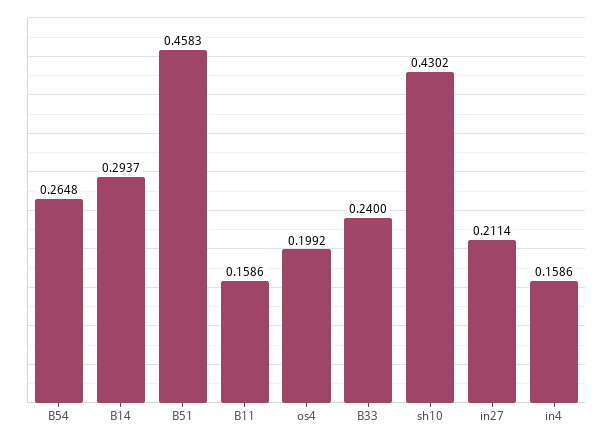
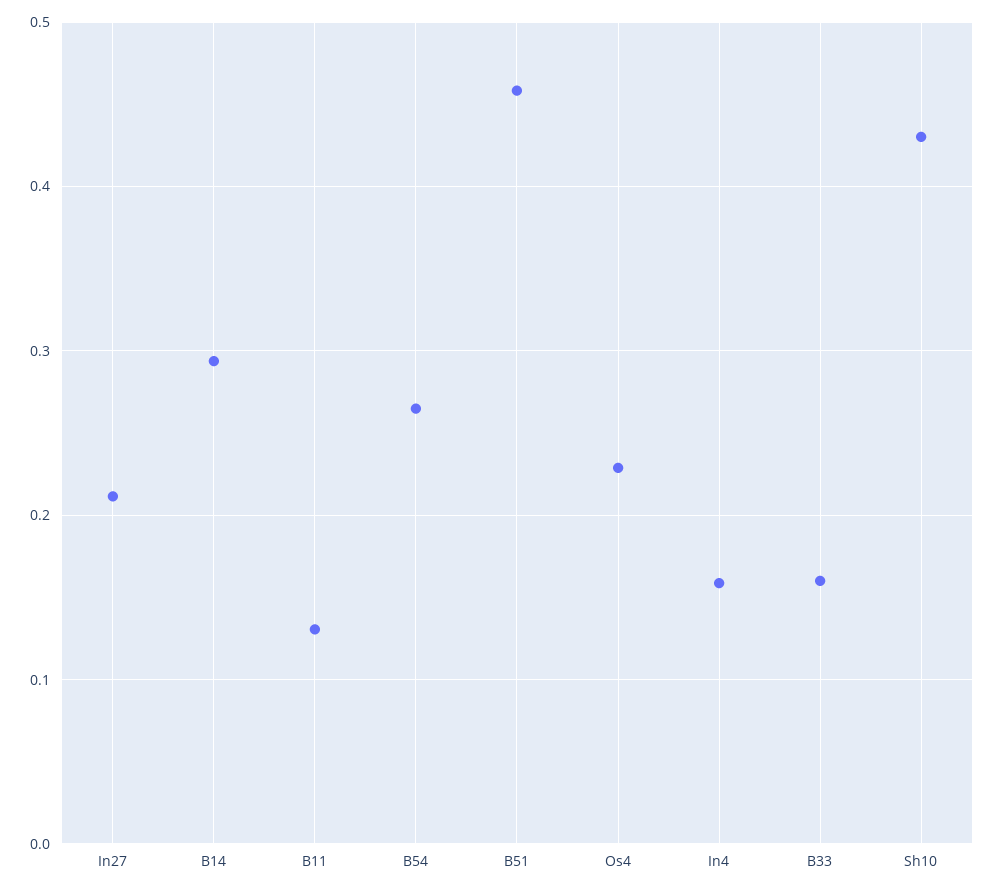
B11: 0.1586 -> 0.13
os4: 0.1992 -> 0.23
B33: 0.24 -> 0.16

